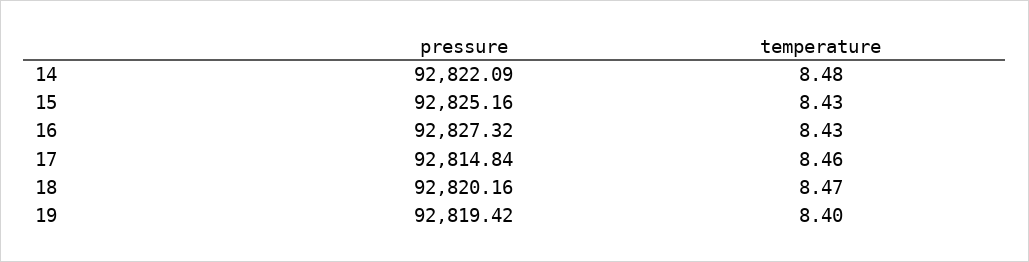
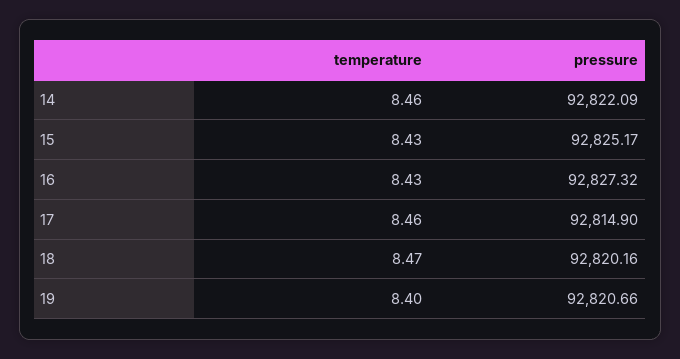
temperature, 14: 8.48 -> 8.46
pressure, 15: 92825.16 -> 92825.17
pressure, 17: 92814.84 -> 92814.9
pressure, 19: 92819.42 -> 92820.66

